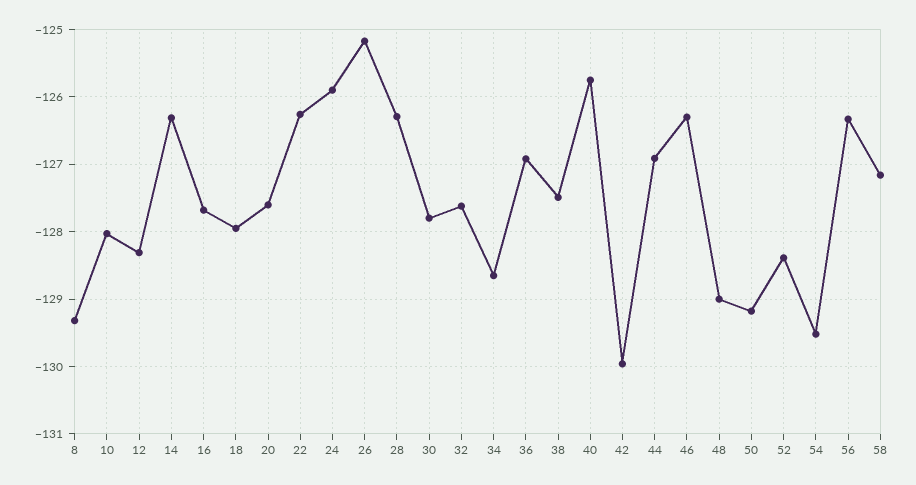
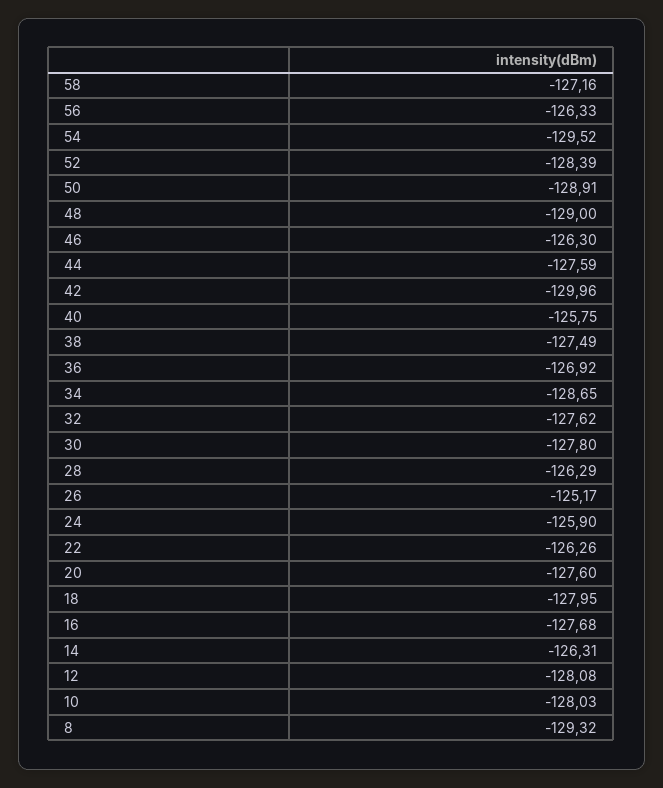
12: -128.3 -> -128.08
44: -126.9 -> -127.59
50: -129.2 -> -128.91

